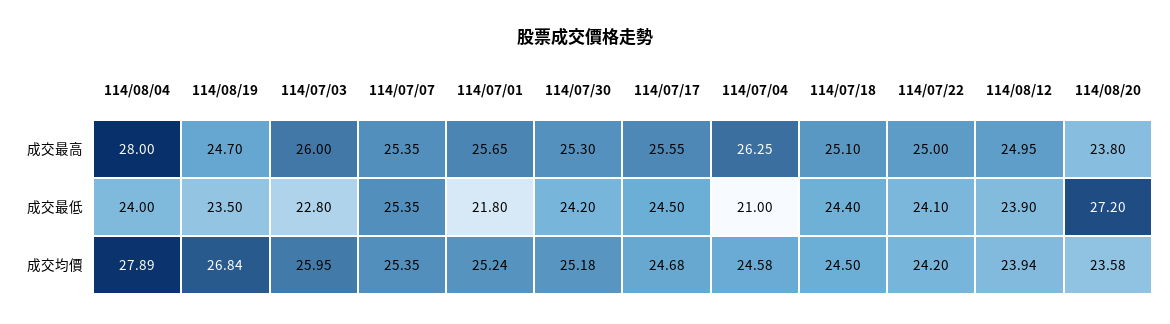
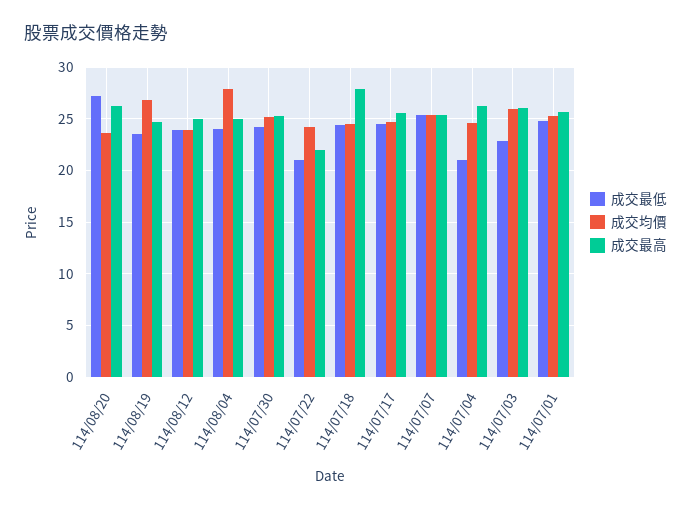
成交最高, 114/08/04: 28 -> 25
成交最高, 114/07/18: 25.1 -> 28
成交最高, 114/07/22: 25 -> 22
成交最高, 114/08/20: 23.8 -> 26
成交最低, 114/07/01: 21.8 -> 25
成交最低, 114/07/22: 24.1 -> 21

